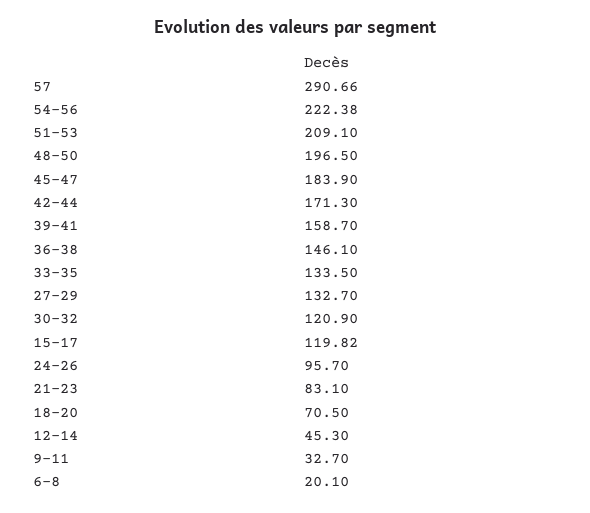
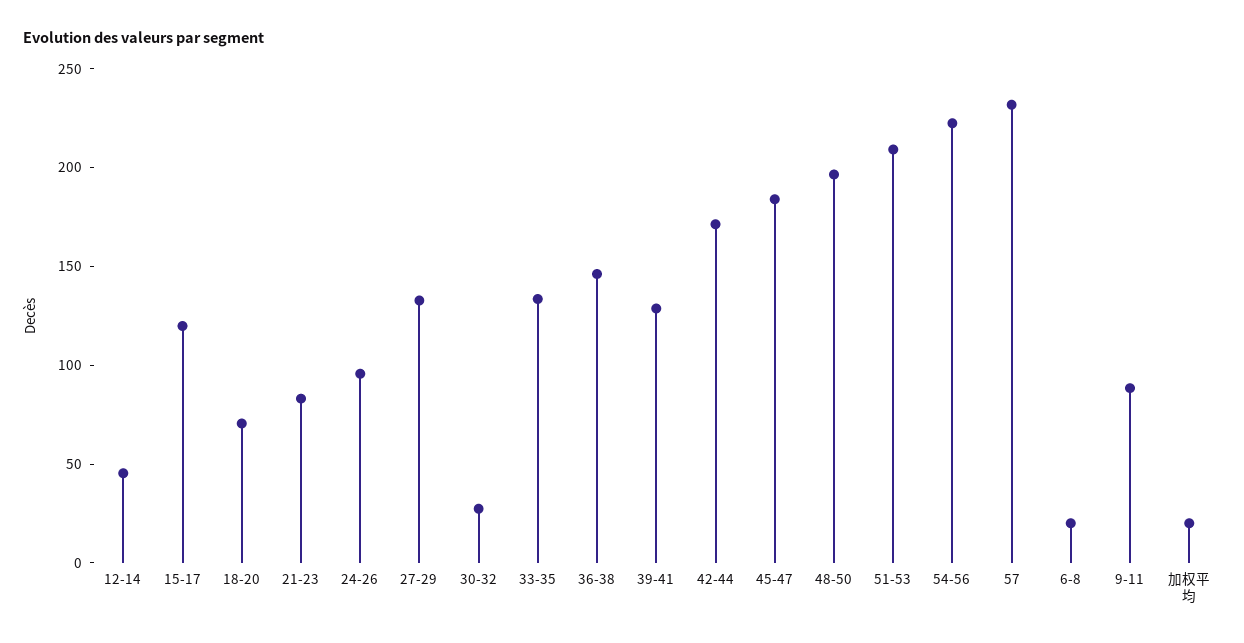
57: 290.66 -> 230
39-41: 158.7 -> 130
30-32: 120.9 -> 30
9-11: 32.7 -> 90
加权平均: none -> 20

